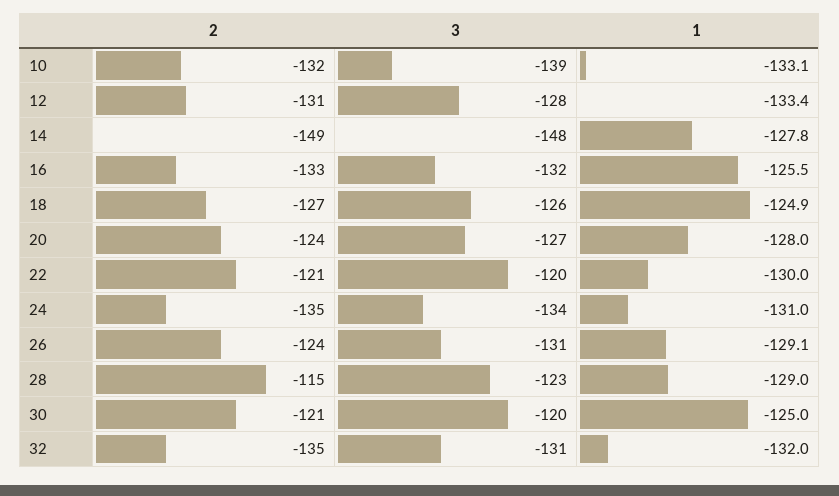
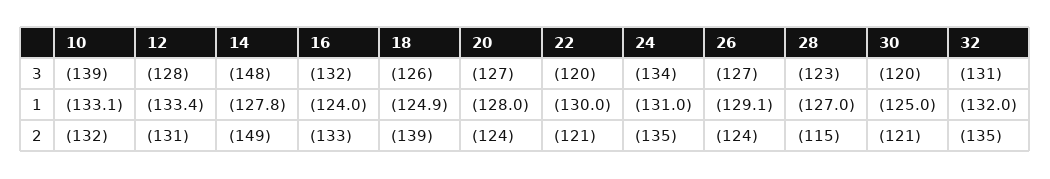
1, 16: -125.5 -> -124
2, 18: -127 -> -139
3, 26: -131 -> -127
1, 28: -129 -> -127

